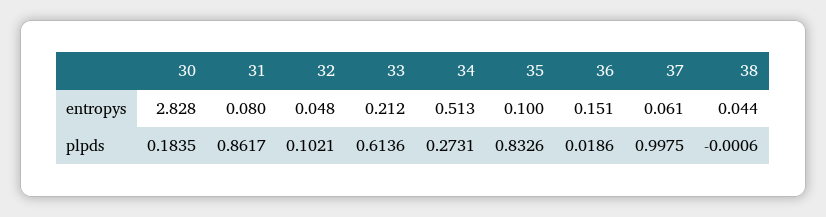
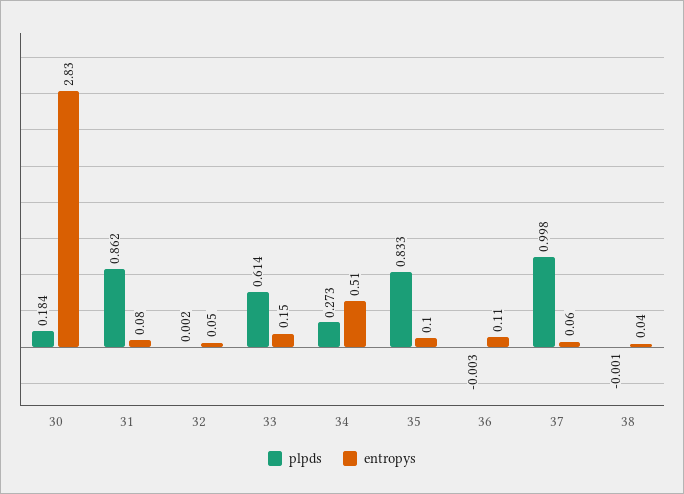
entropys, 33: 0.212 -> 0.15
entropys, 36: 0.151 -> 0.11
plpds, 32: 0.1021 -> 0.002
plpds, 36: 0.0186 -> -0.003

